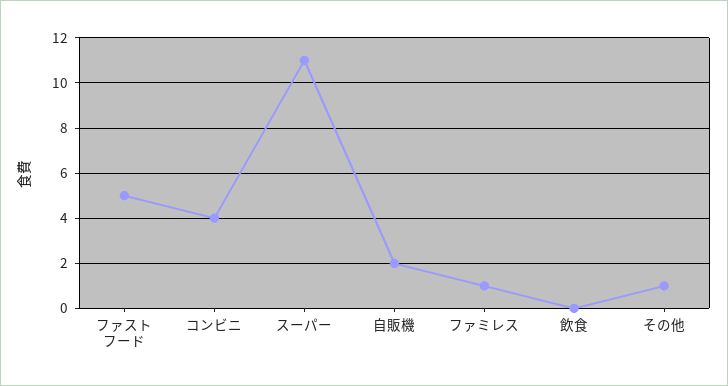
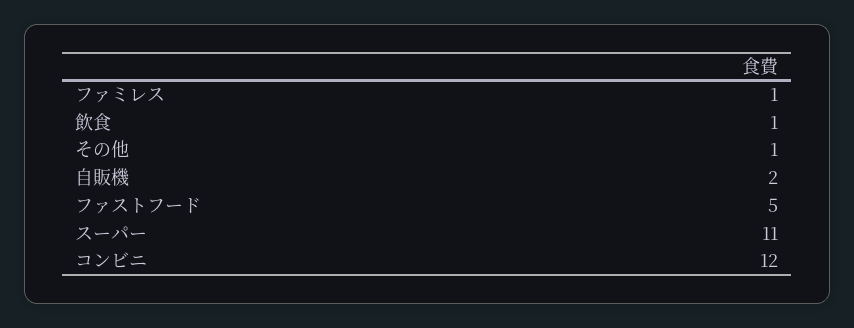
コンビニ: 4 -> 12
飲食: 0 -> 1

